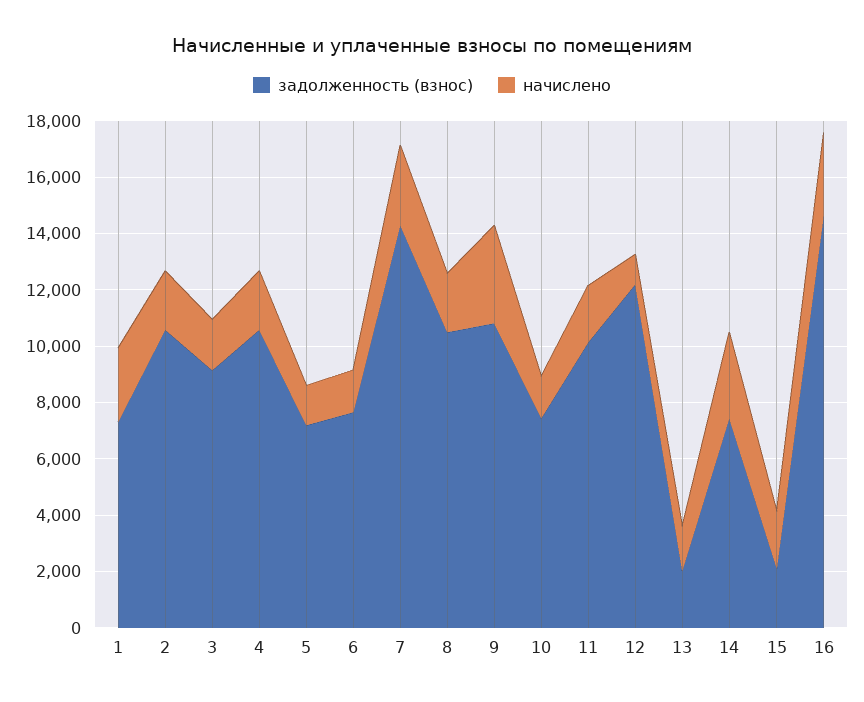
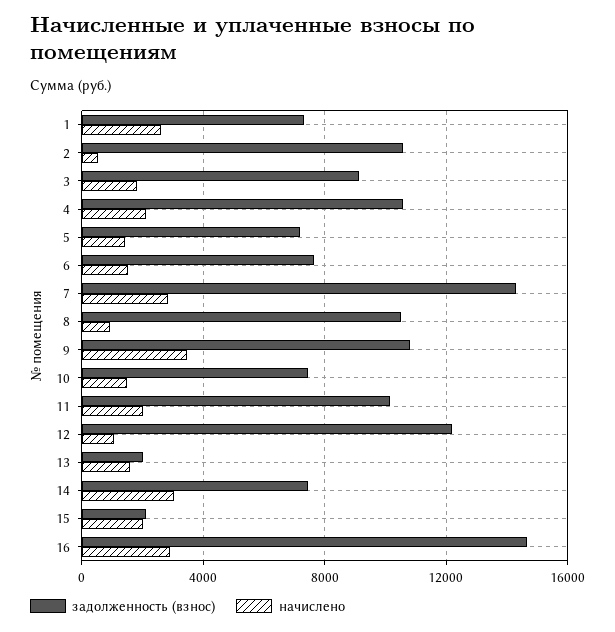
начислено, 2: 2000 -> 500
начислено, 8: 2000 -> 1000

